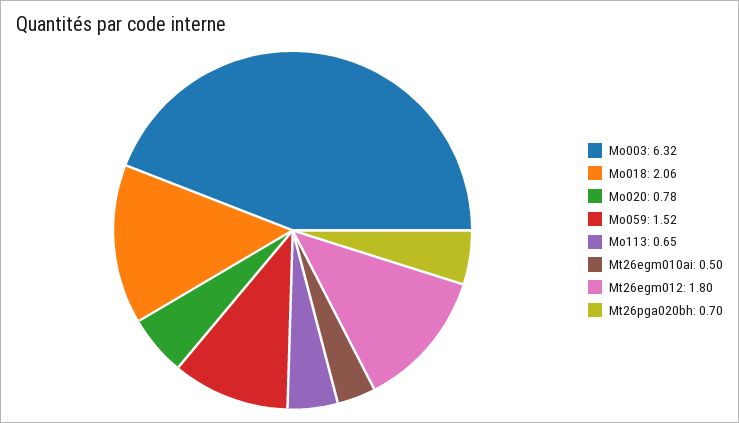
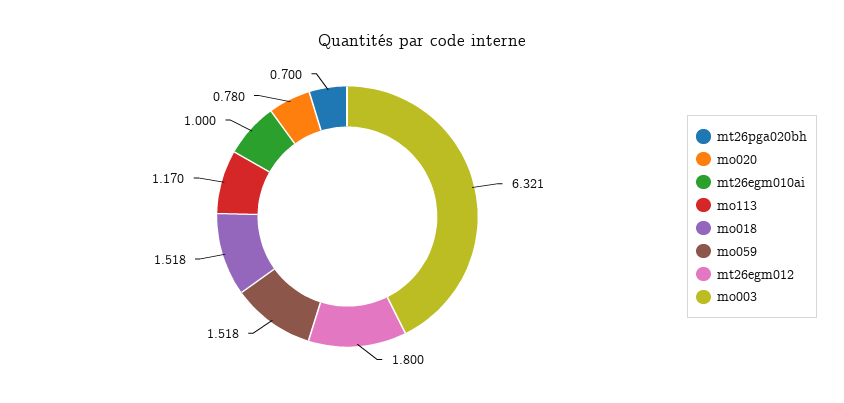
Mo018: 2.06 -> 1.518
Mo113: 0.65 -> 1.17
Mt26egm010ai: 0.5 -> 1

